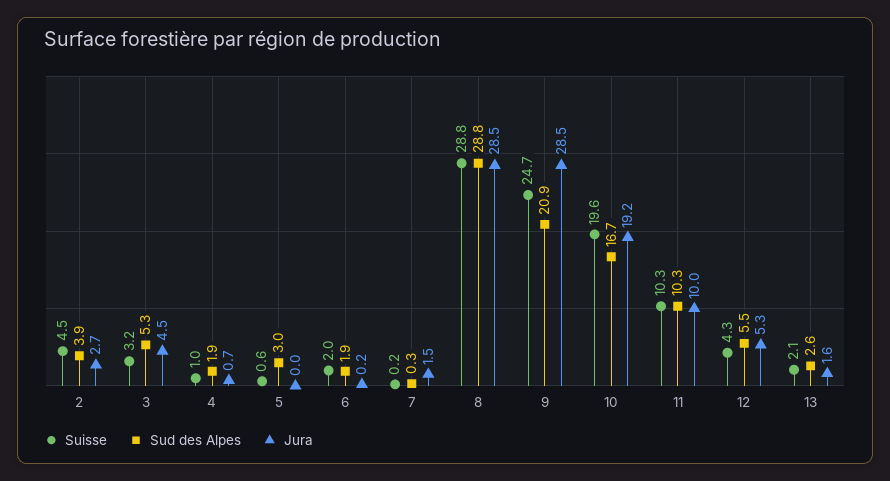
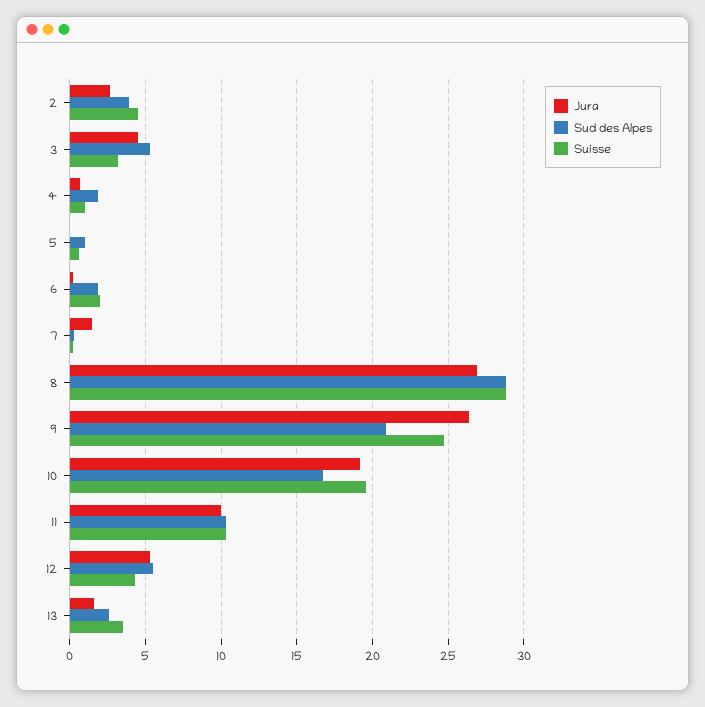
Sud des Alpes, 5: 3 -> 1
Jura, 8: 28.5 -> 27
Jura, 9: 28.5 -> 26.5
Suisse, 13: 2.1 -> 3.5

